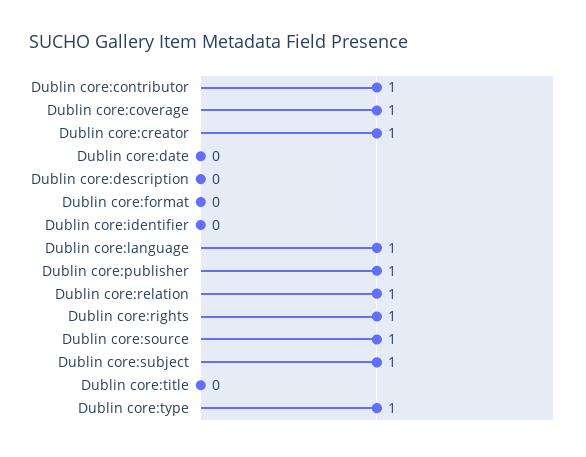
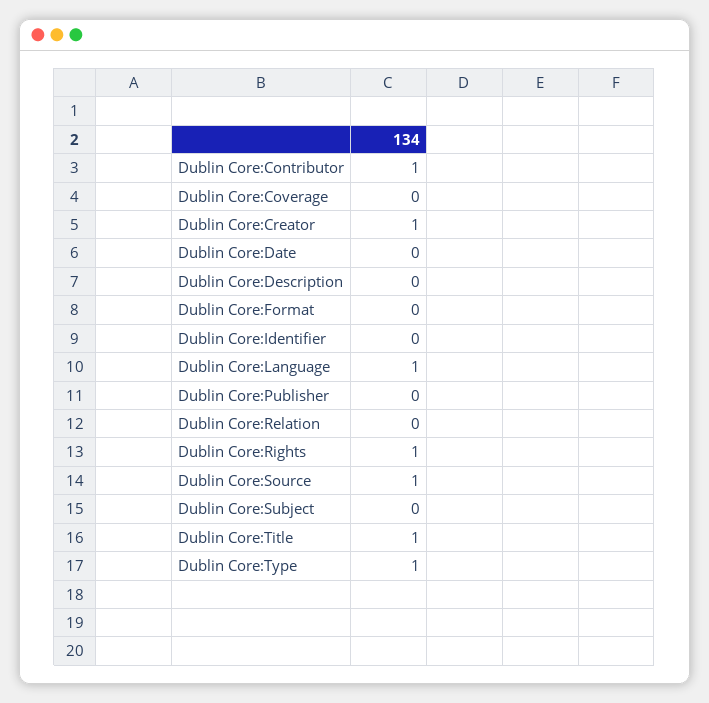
Dublin core:coverage: 1 -> 0
Dublin core:publisher: 1 -> 0
Dublin core:relation: 1 -> 0
Dublin core:subject: 1 -> 0
Dublin core:title: 0 -> 1

